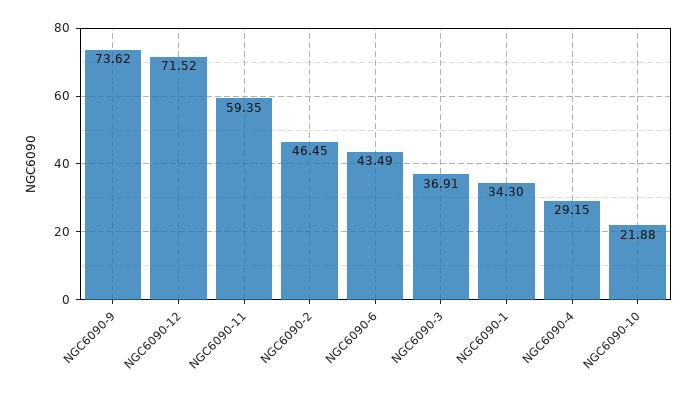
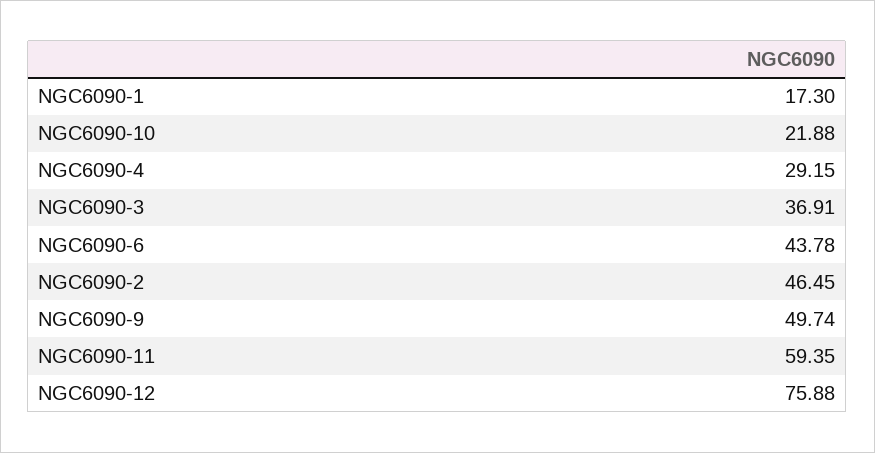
NGC6090-9: 73.62 -> 49.74
NGC6090-12: 71.52 -> 75.88
NGC6090-6: 43.49 -> 43.78
NGC6090-1: 34.3 -> 17.3

